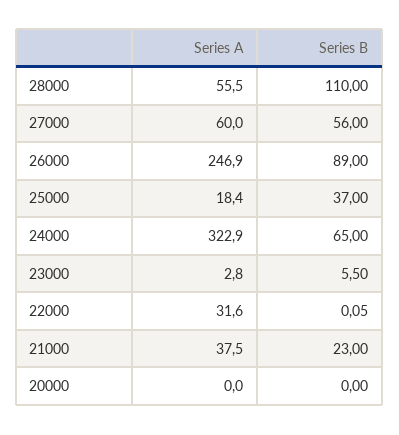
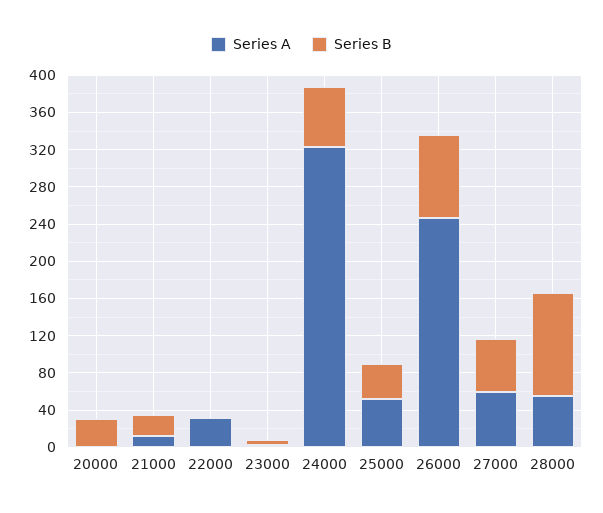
Series A, 25000: 18.4 -> 50
Series A, 21000: 37.5 -> 10
Series B, 20000: 0 -> 30

